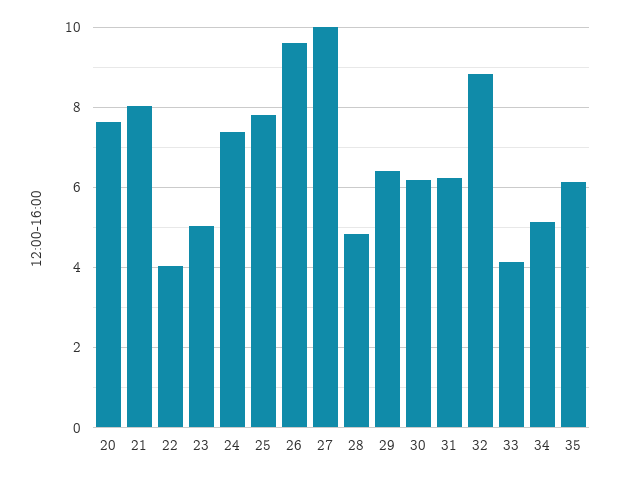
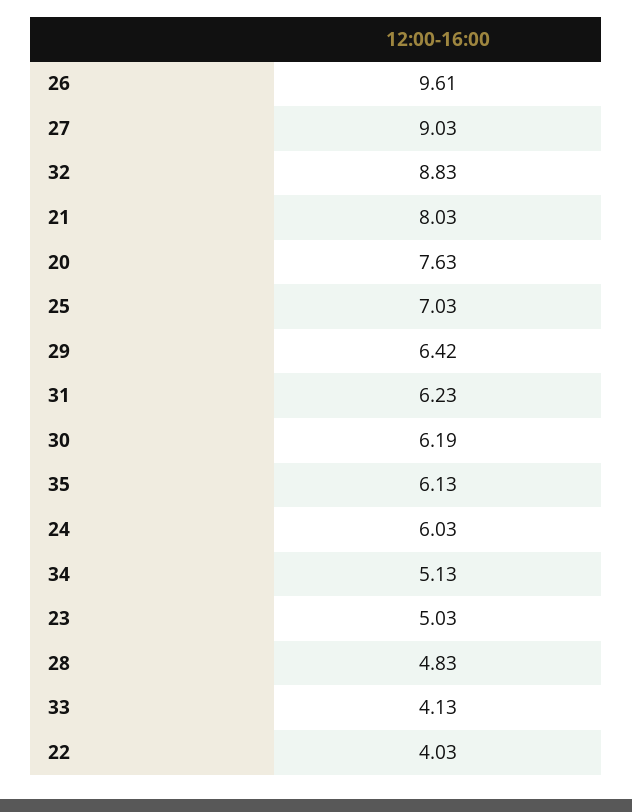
24: 7.4 -> 6.03
25: 7.8 -> 7.03
27: 10 -> 9.03

